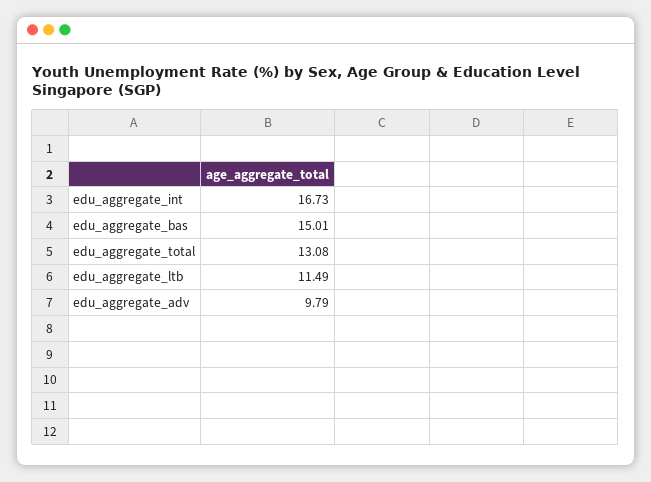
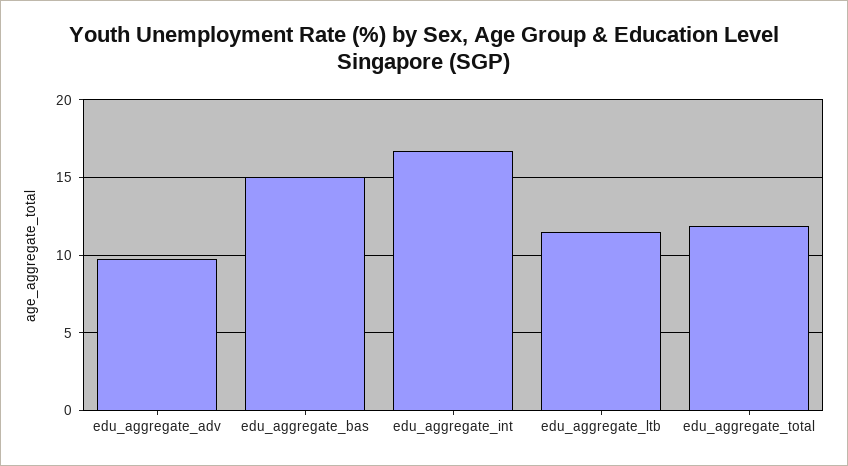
edu_aggregate_total: 13.08 -> 12

